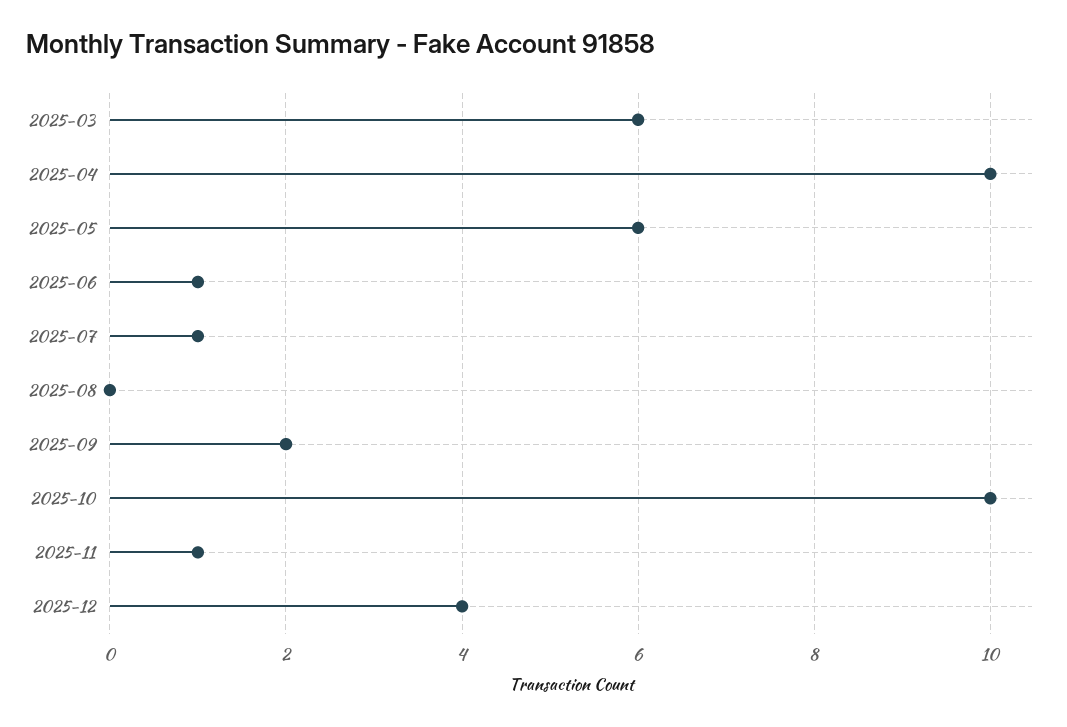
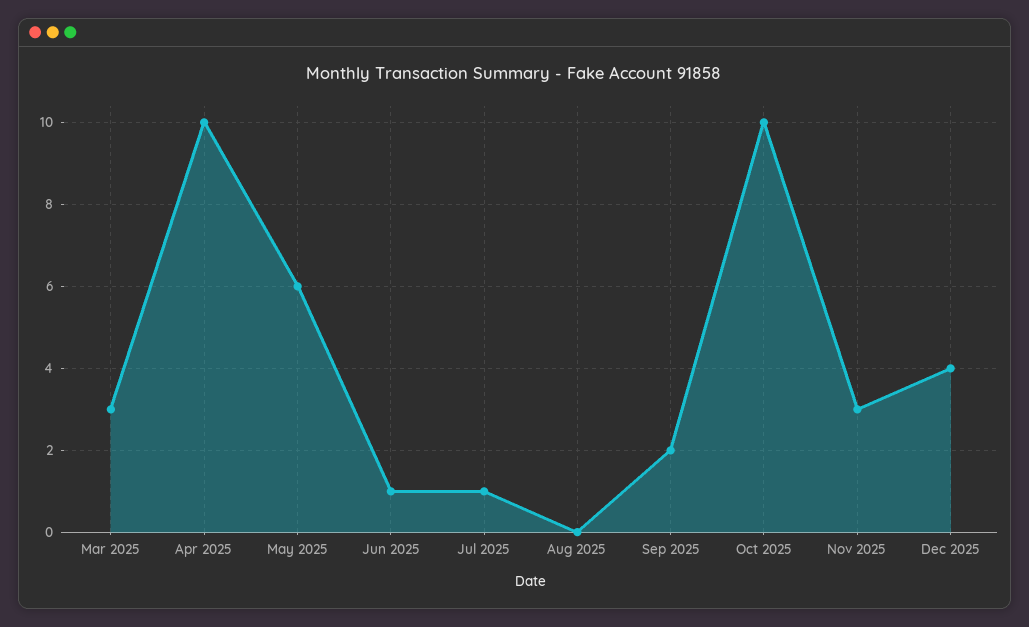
2025-03: 6 -> 3
2025-11: 1 -> 3

